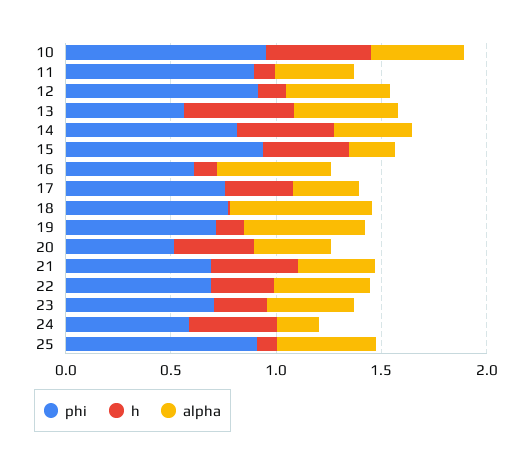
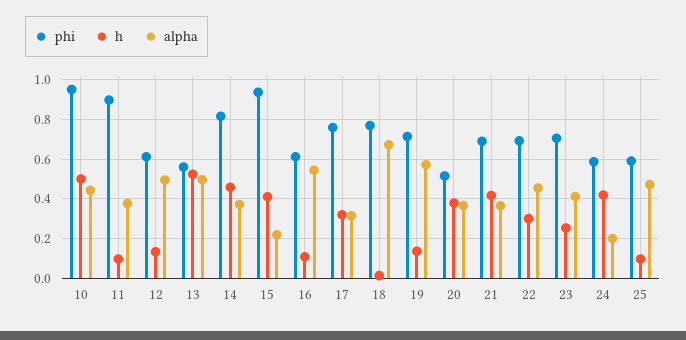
phi, 12: 0.9 -> 0.6
phi, 25: 0.9 -> 0.6

